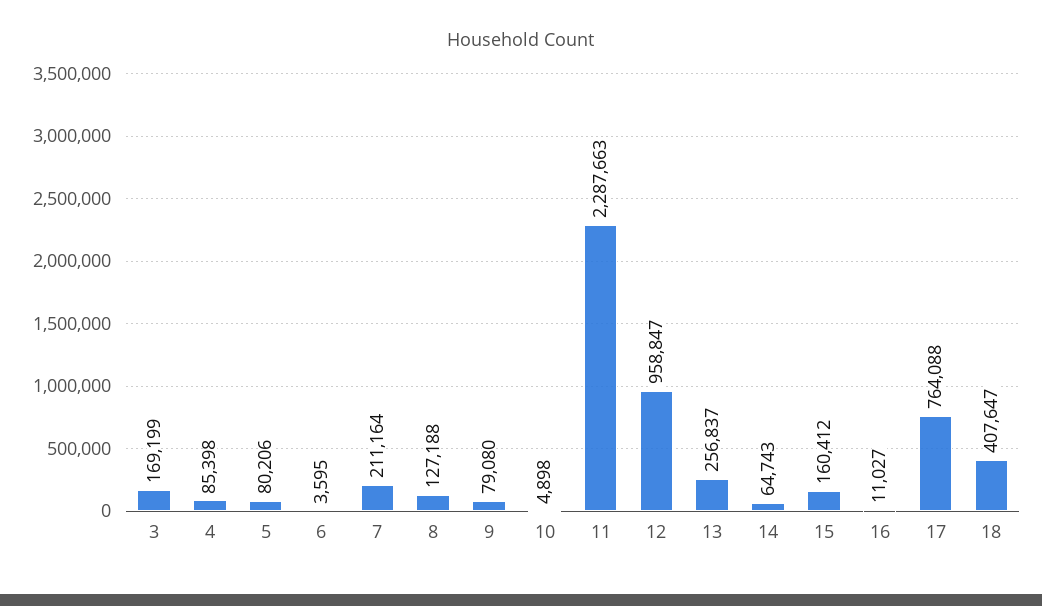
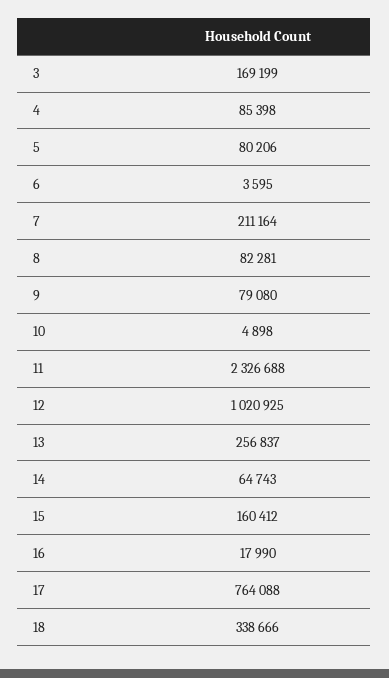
8: 127188 -> 82281
11: 2287663 -> 2326688
12: 958847 -> 1020925
16: 11027 -> 17990
18: 407647 -> 338666

